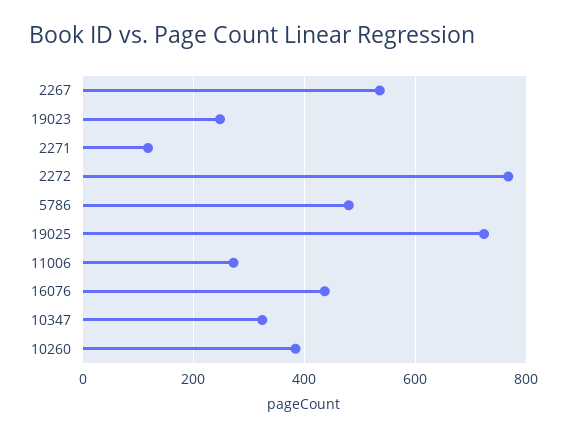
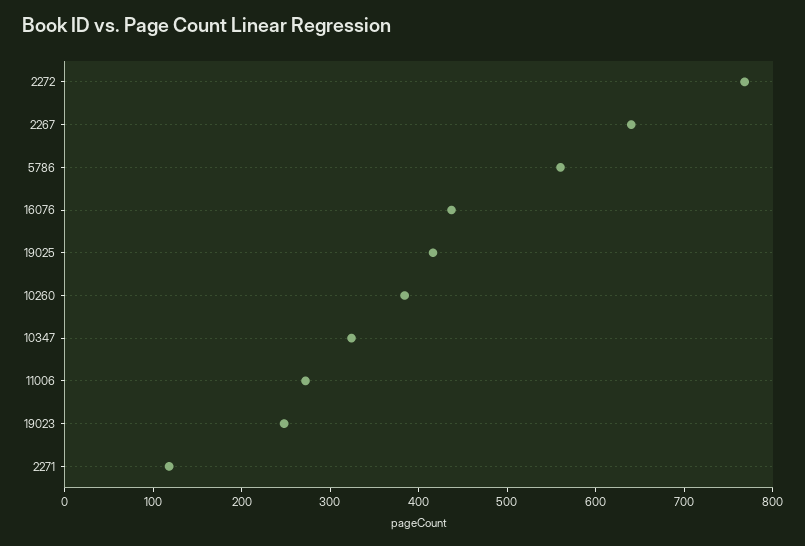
2267: 540 -> 640
5786: 480 -> 560
19025: 720 -> 420

